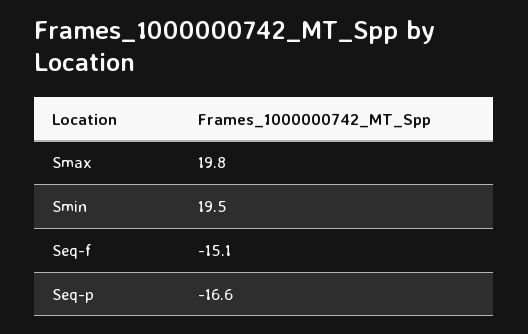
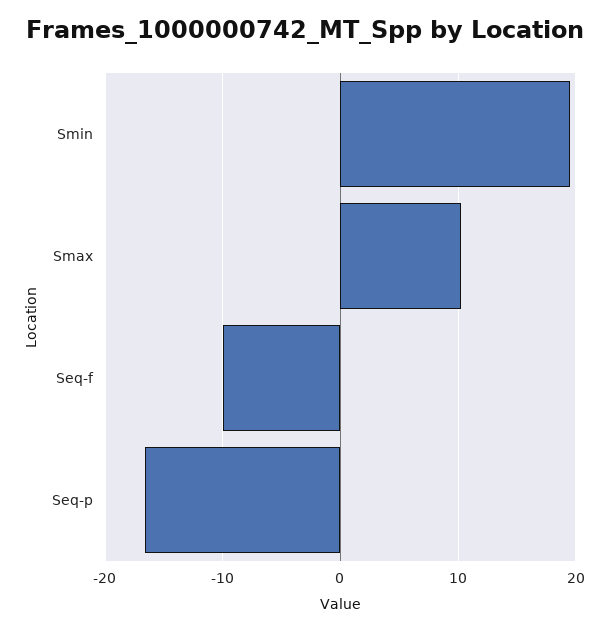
Smax: 19.8 -> 10
Seq-f: -15.1 -> -10

